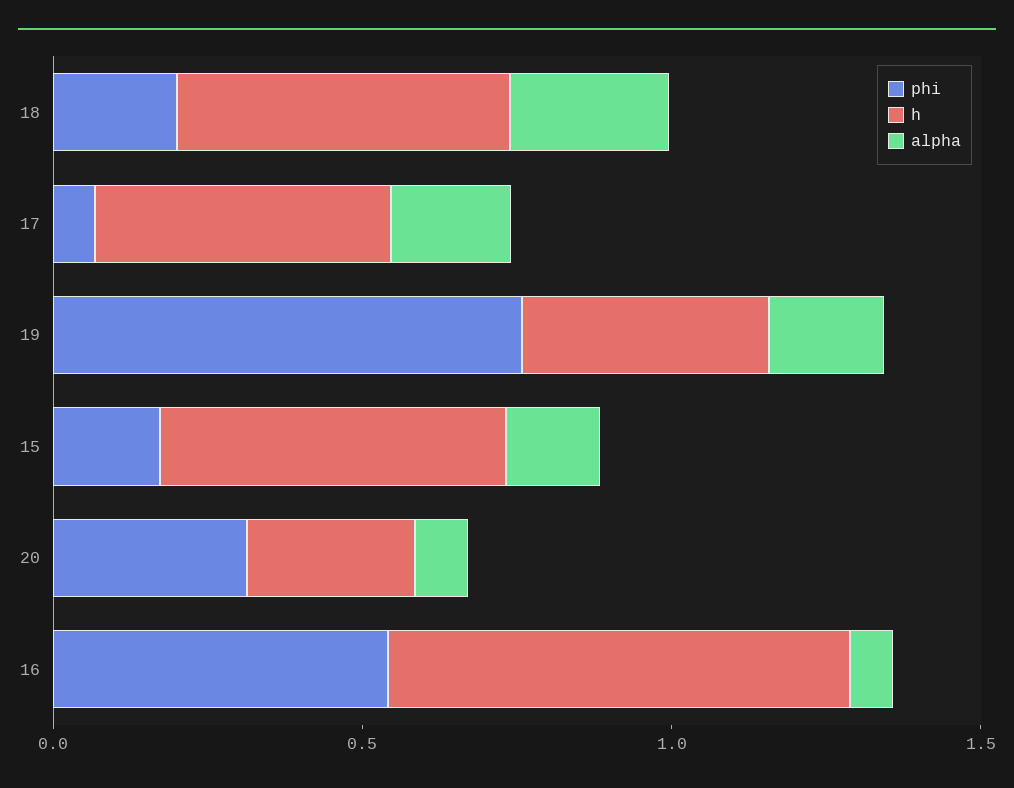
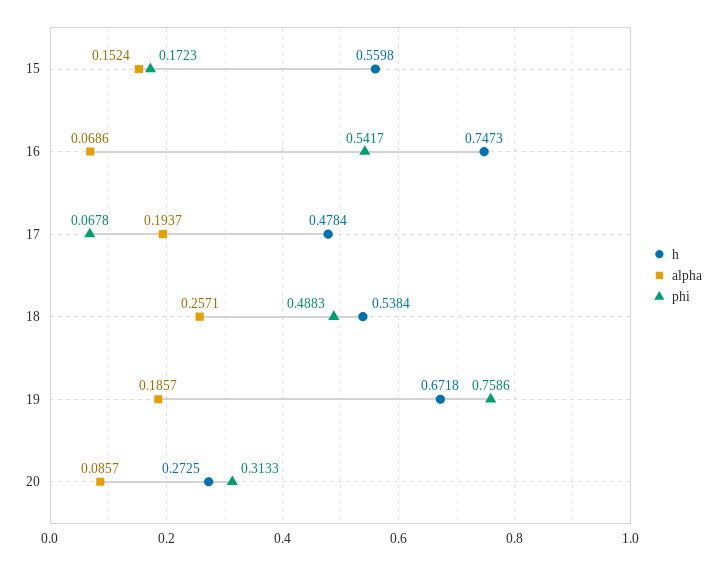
phi, 18: 0.2 -> 0.4883
h, 19: 0.4 -> 0.6718

